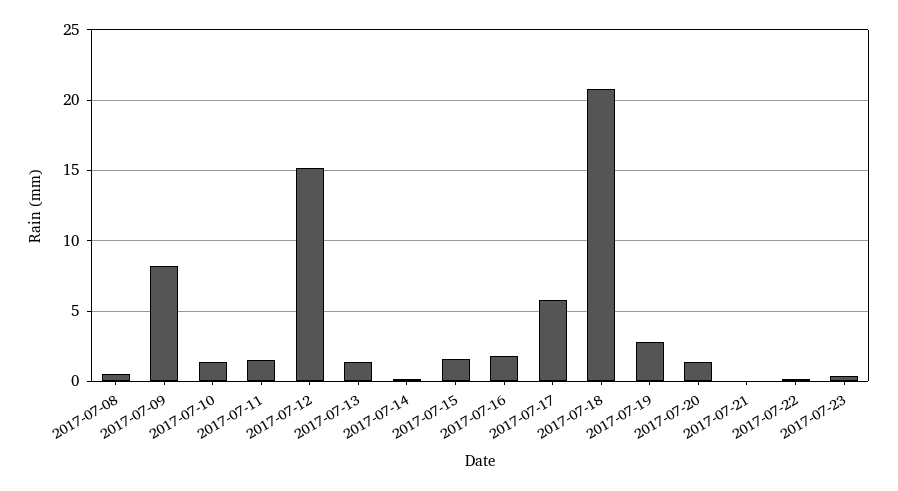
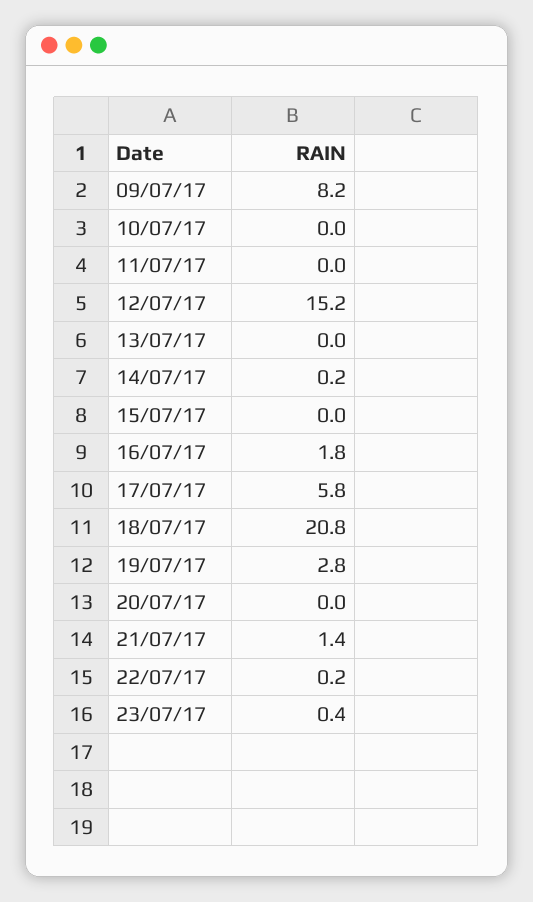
2017-07-08: 0.5 -> none
2017-07-10: 1.5 -> 0
2017-07-11: 1.5 -> 0
2017-07-13: 1.5 -> 0
2017-07-15: 1.5 -> 0
2017-07-20: 1.5 -> 0
2017-07-21: 0 -> 1.4

